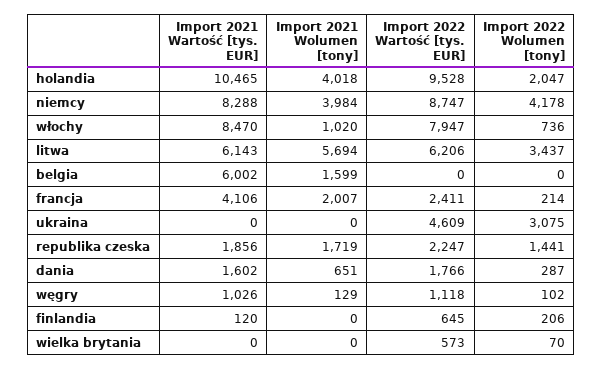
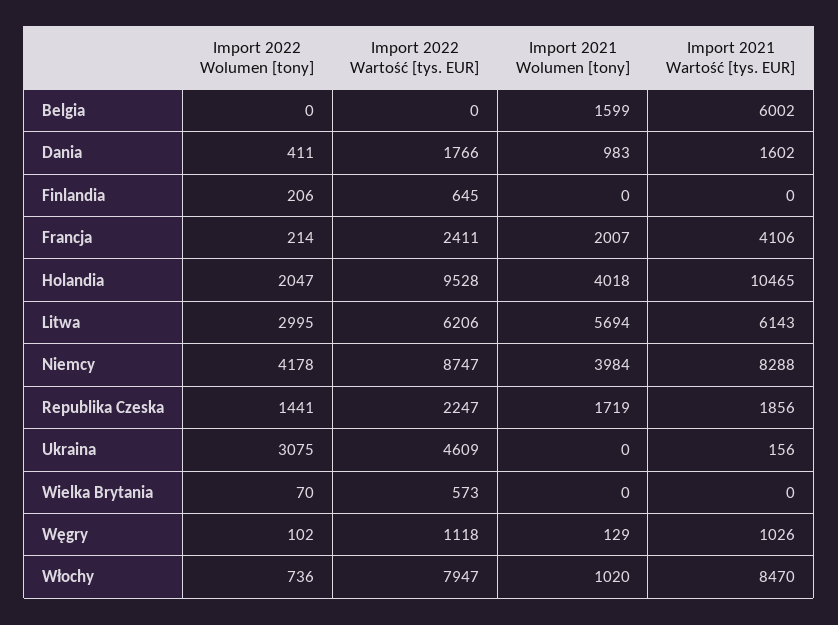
Import 2022 Wolumen [tony], litwa: 3437 -> 2995
Import 2021 Wartość [tys. EUR], ukraina: 0 -> 156
Import 2021 Wolumen [tony], dania: 651 -> 983
Import 2022 Wolumen [tony], dania: 287 -> 411
Import 2021 Wartość [tys. EUR], finlandia: 120 -> 0

